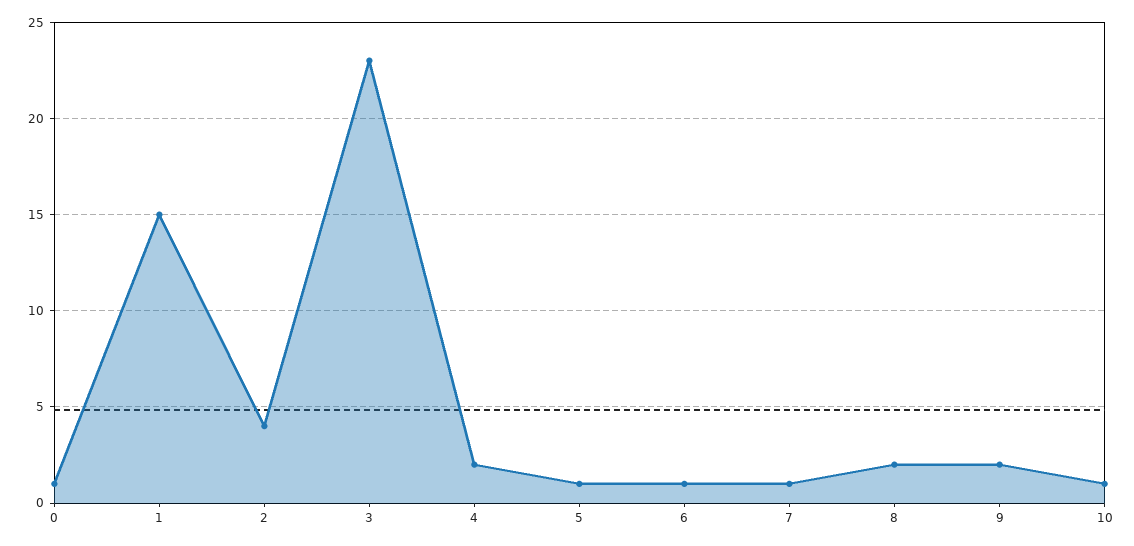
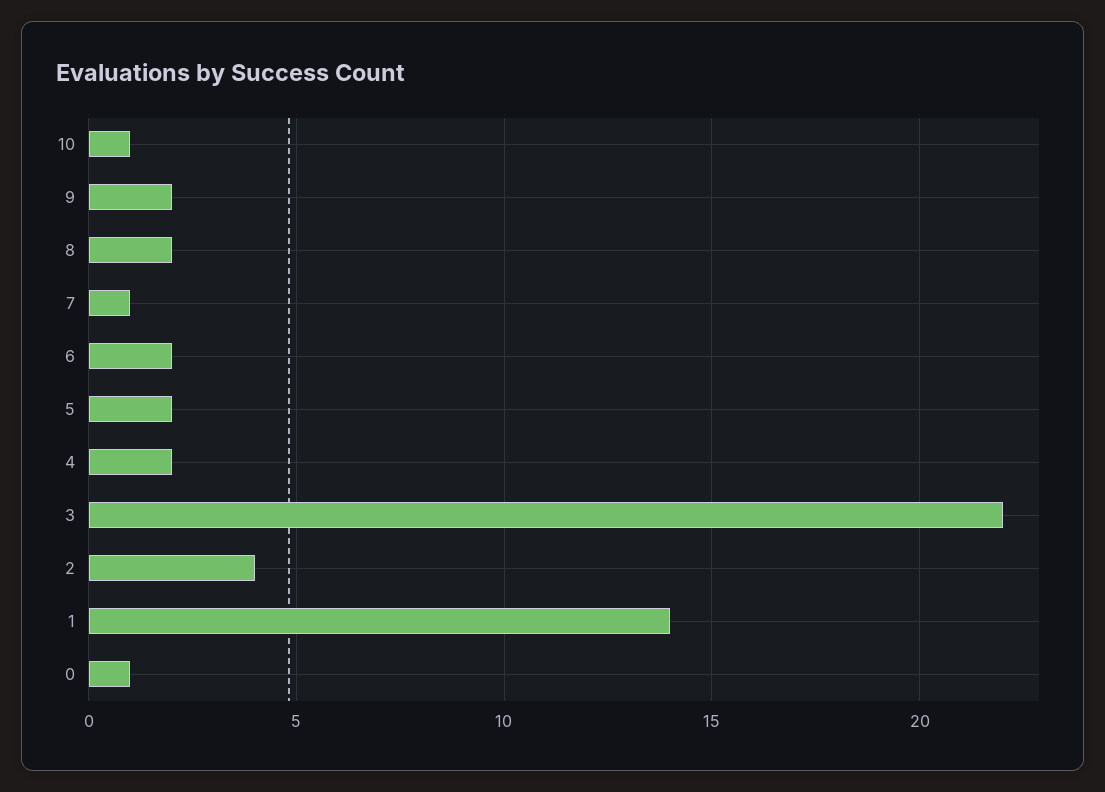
1: 15 -> 14
3: 23 -> 22
5: 1 -> 2
6: 1 -> 2

